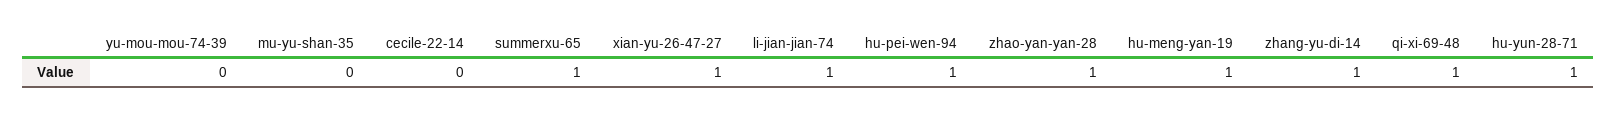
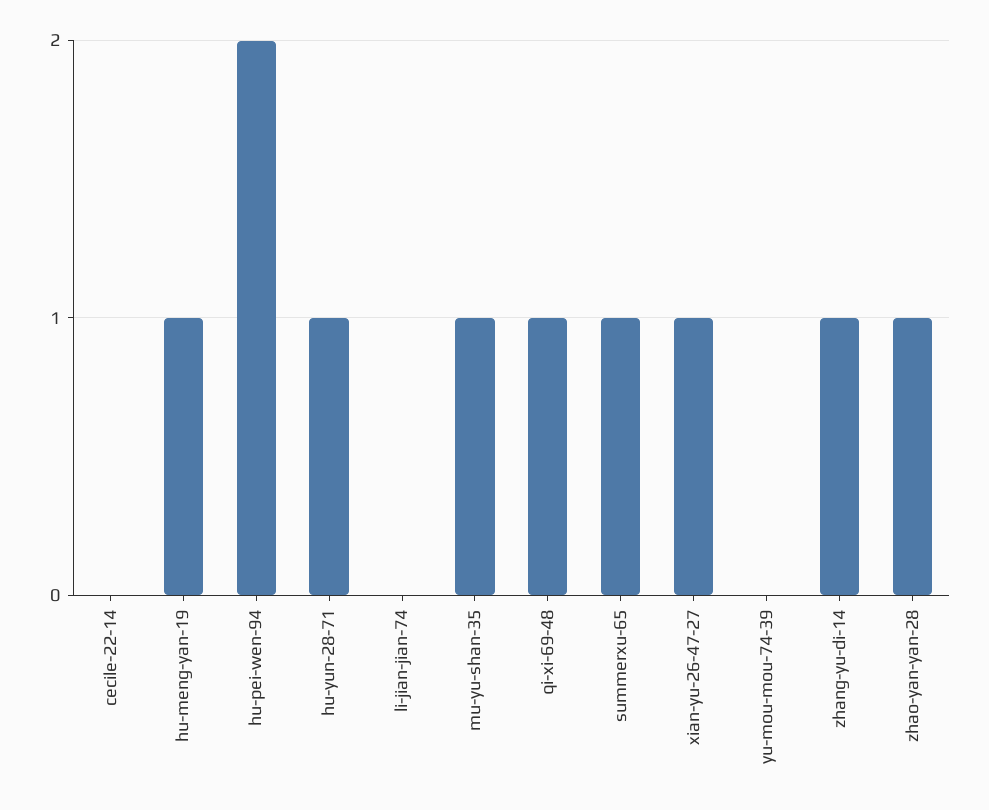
mu-yu-shan-35: 0 -> 1
li-jian-jian-74: 1 -> 0
hu-pei-wen-94: 1 -> 2

